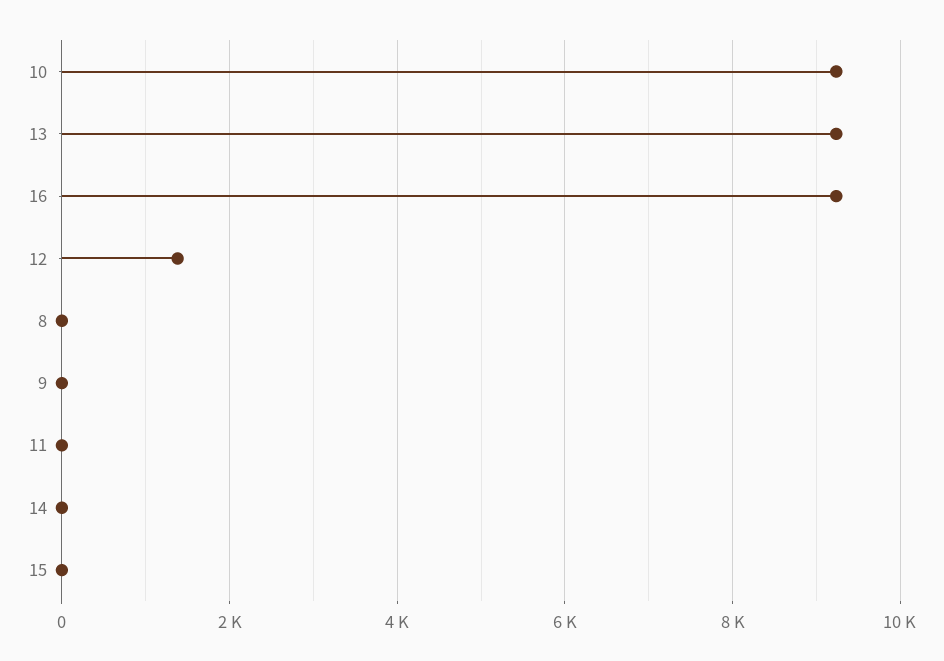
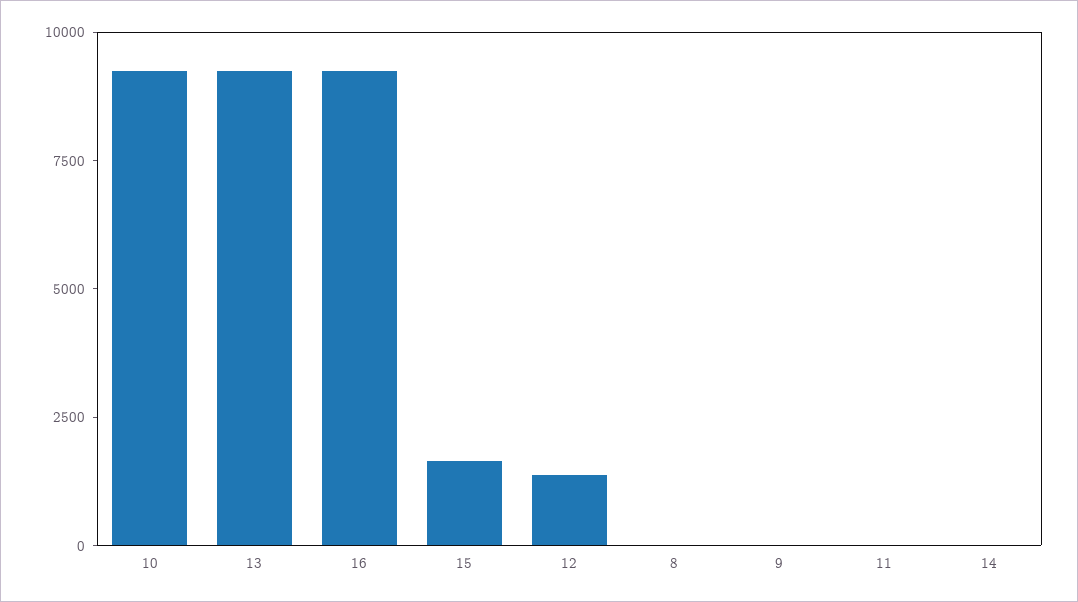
15: 0 -> 1500

